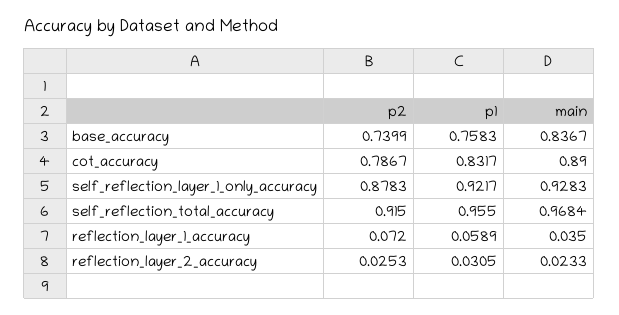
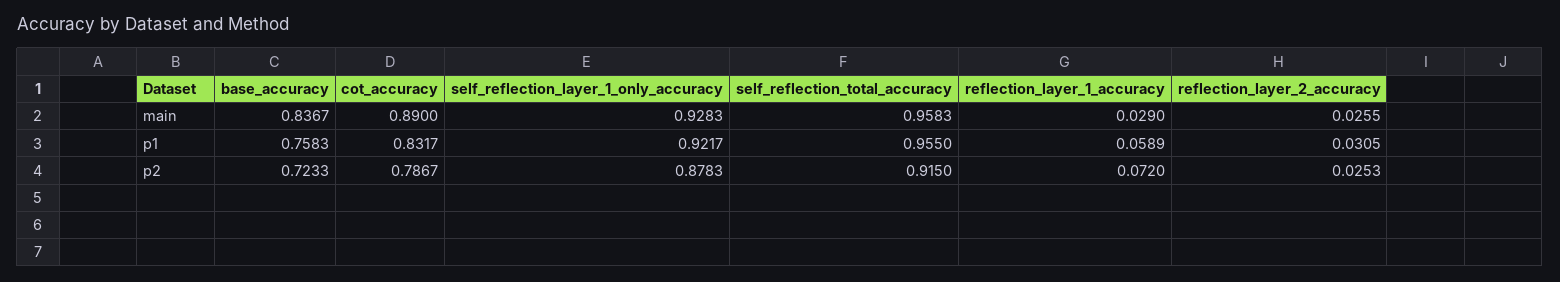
p2, base_accuracy: 0.7399 -> 0.7233
main, self_reflection_total_accuracy: 0.9684 -> 0.9583
main, reflection_layer_1_accuracy: 0.035 -> 0.029
main, reflection_layer_2_accuracy: 0.0233 -> 0.0255

